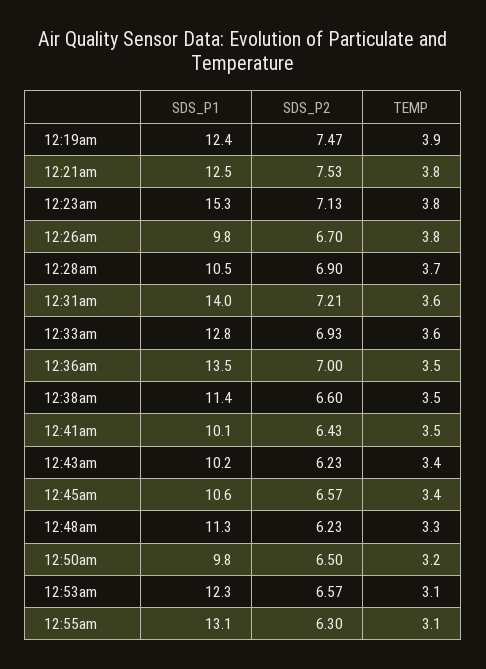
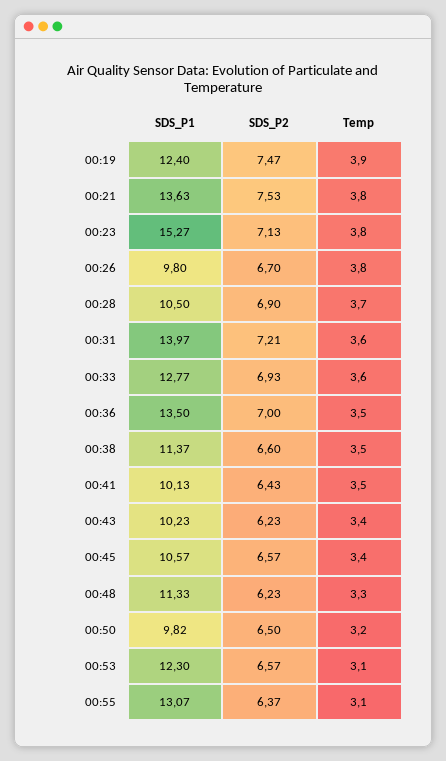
SDS_P1, 12:21am: 12.5 -> 13.63
SDS_P2, 12:55am: 6.3 -> 6.37

